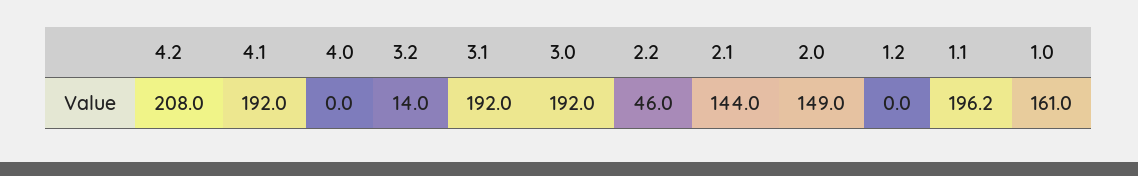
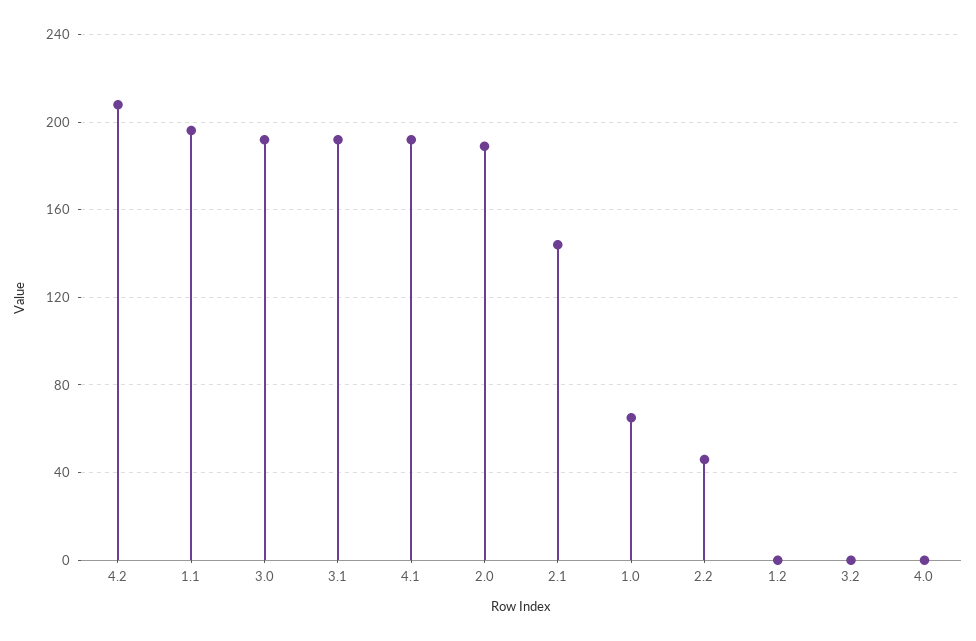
3.2: 14 -> 0
2.0: 149 -> 190
1.0: 161 -> 65

